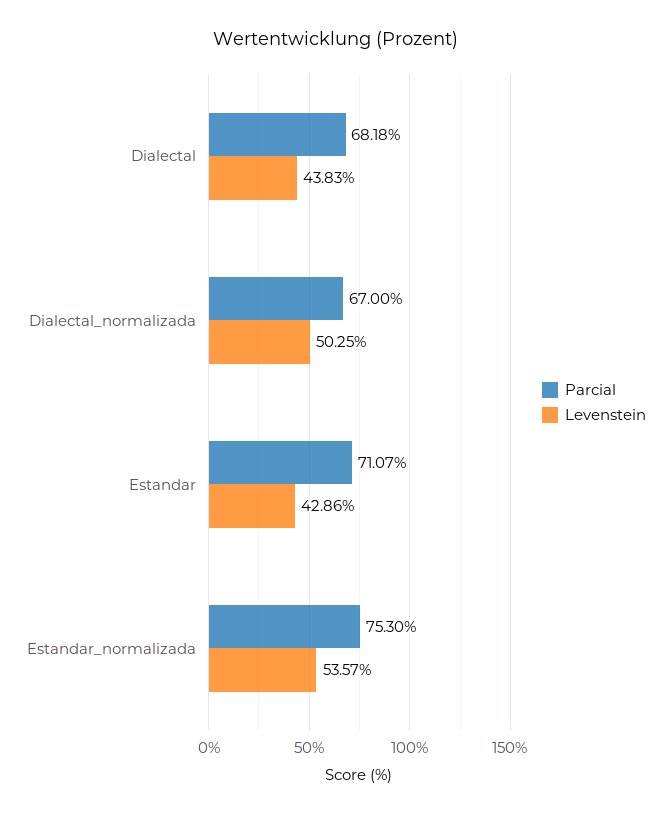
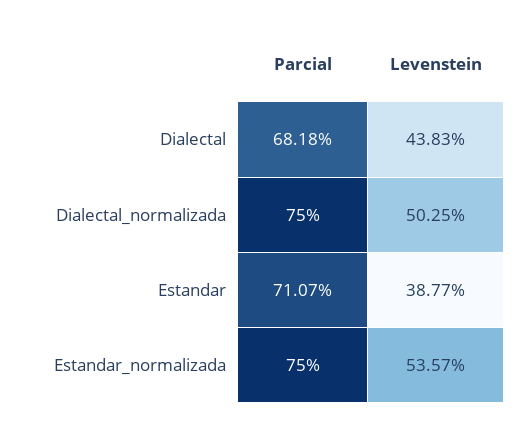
Parcial, Dialectal_normalizada: 67 -> 75
Levenstein, Estandar: 42.86 -> 38.77
Parcial, Estandar_normalizada: 75.3 -> 75

